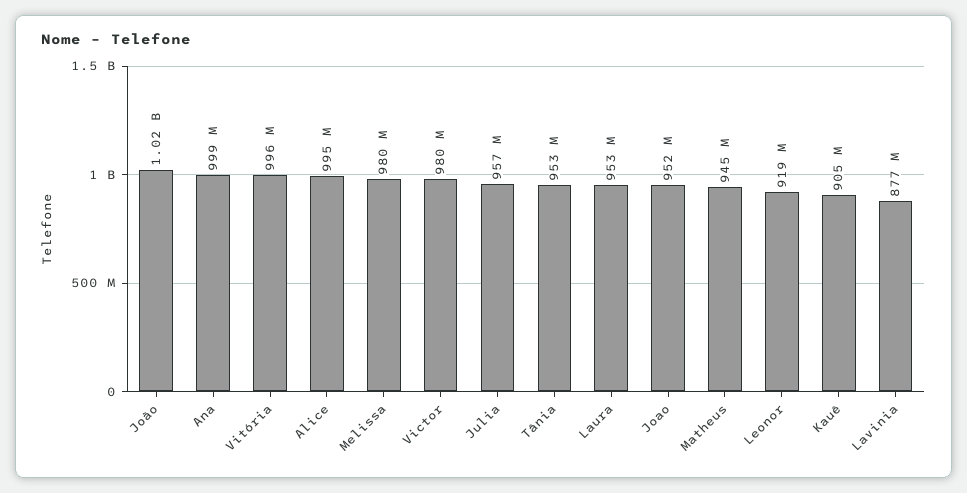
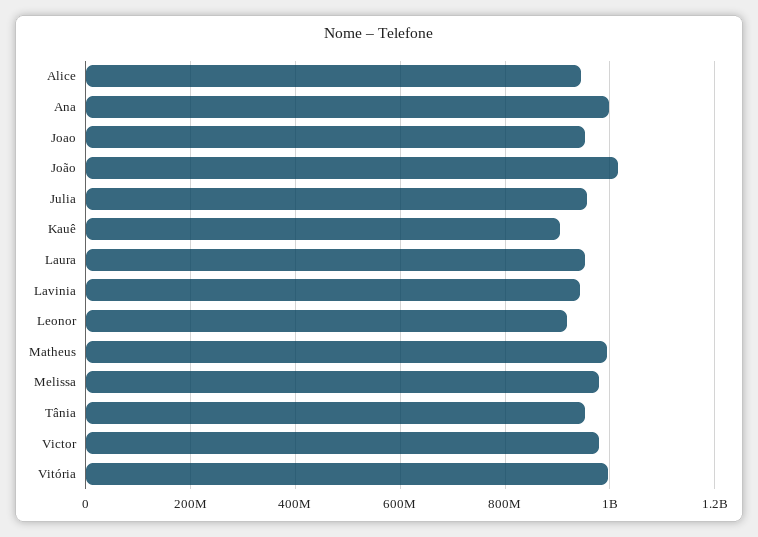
Alice: 995000000 -> 940000000
Matheus: 945000000 -> 1000000000
Lavinia: 877000000 -> 940000000

